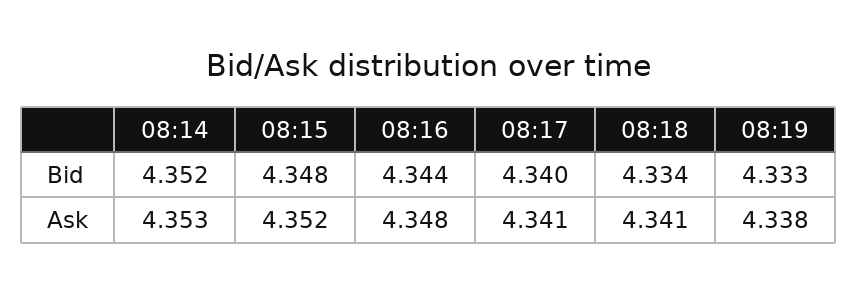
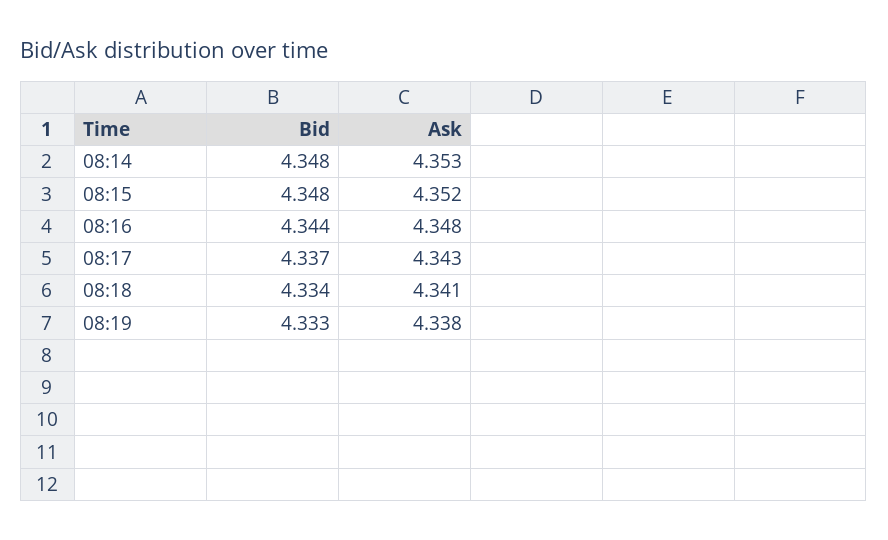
08:14, Bid: 4.352 -> 4.348
08:17, Bid: 4.34 -> 4.337
08:17, Ask: 4.341 -> 4.343

